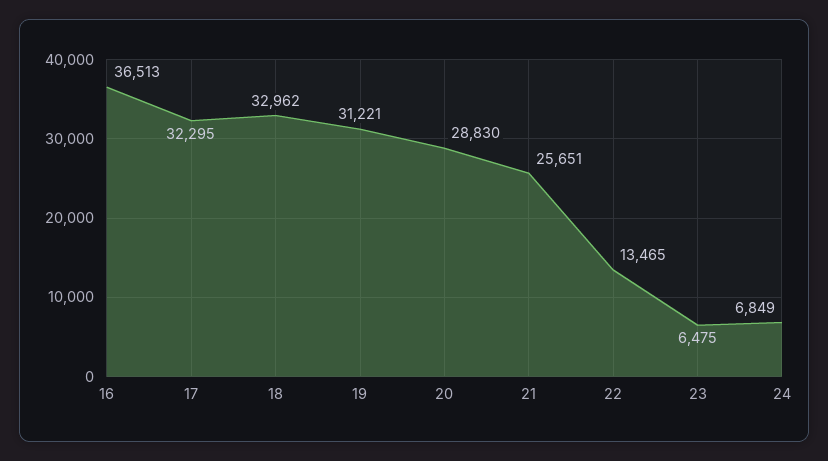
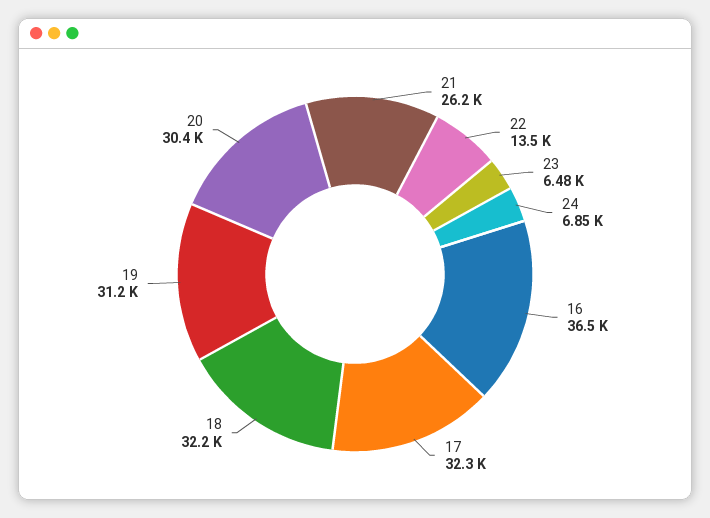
18: 32962 -> 32200
20: 28830 -> 30400
21: 25651 -> 26200

